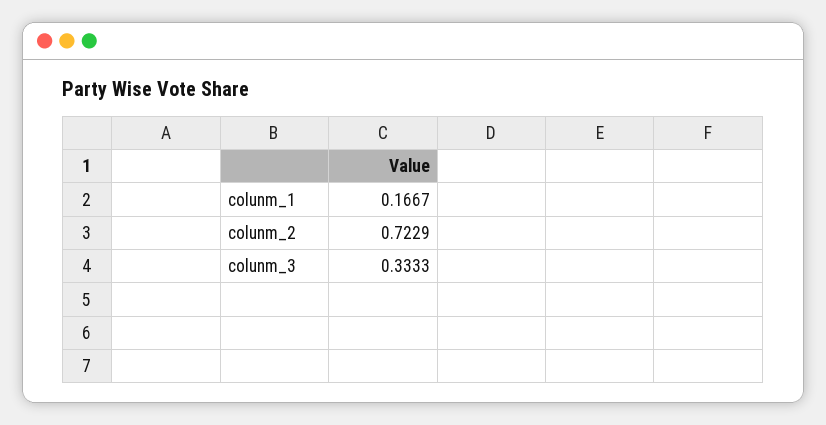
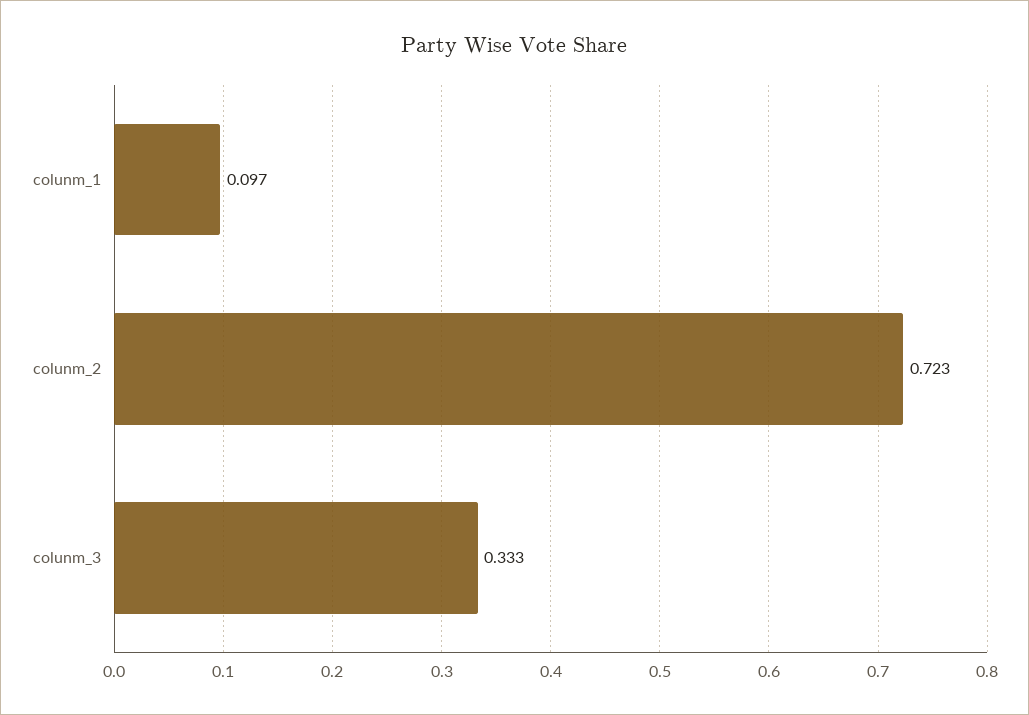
colunm_1: 0.1667 -> 0.097

